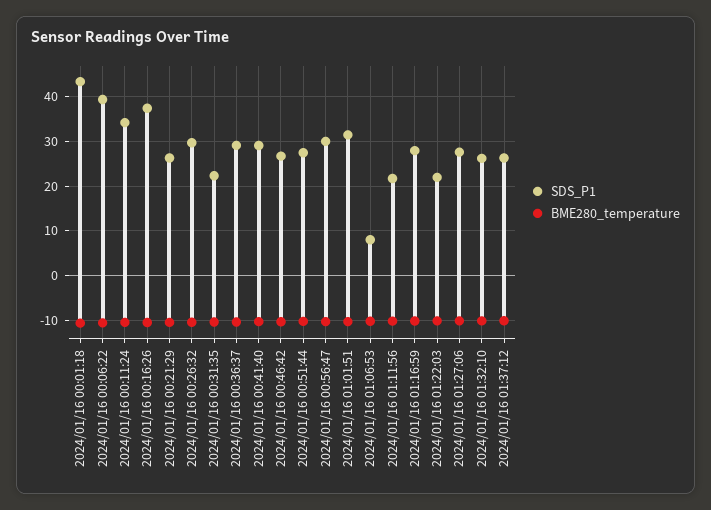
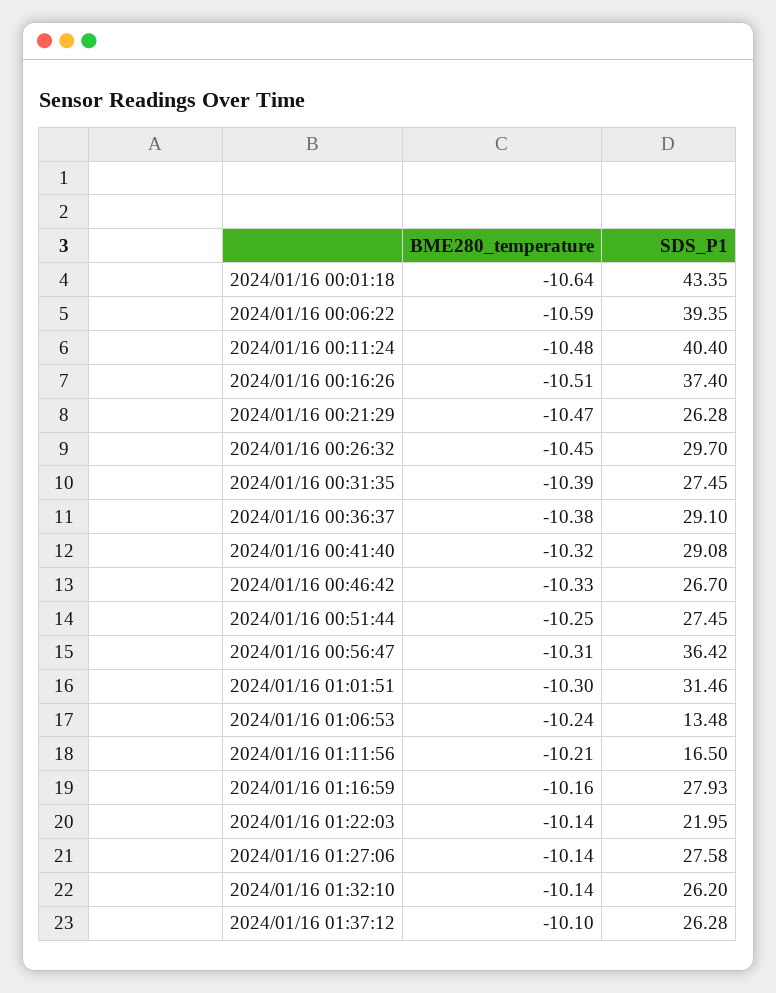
SDS_P1, 2024/01/16 00:11:24: 34 -> 40.4
SDS_P1, 2024/01/16 00:31:35: 22 -> 27.45
SDS_P1, 2024/01/16 00:56:47: 30 -> 36.42
SDS_P1, 2024/01/16 01:06:53: 8 -> 13.48
SDS_P1, 2024/01/16 01:11:56: 22 -> 16.5

